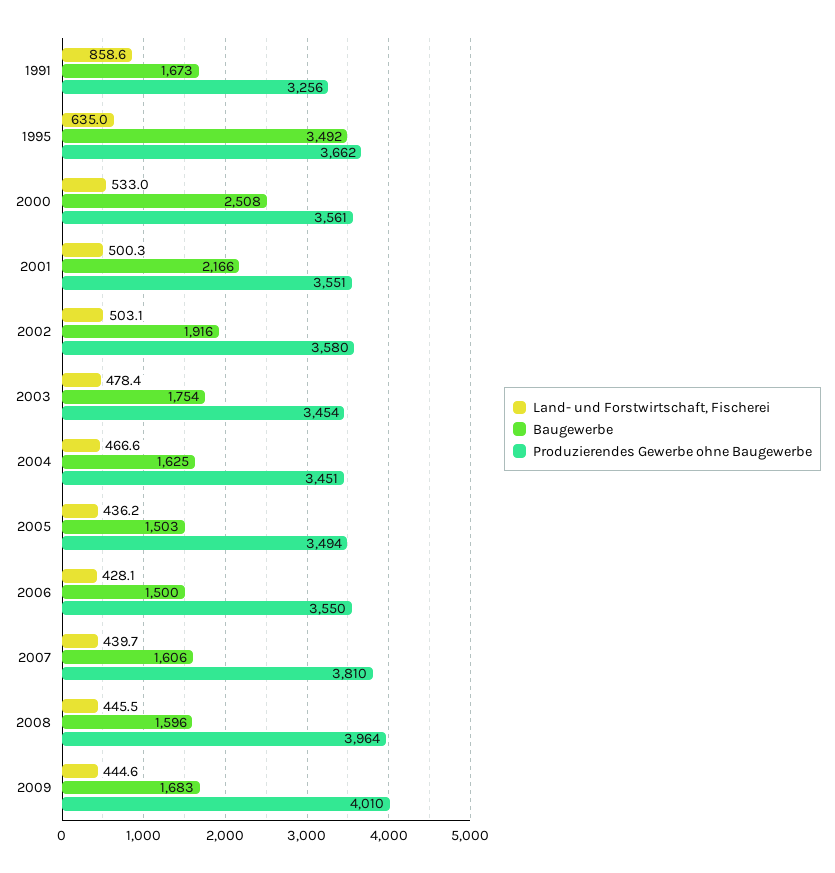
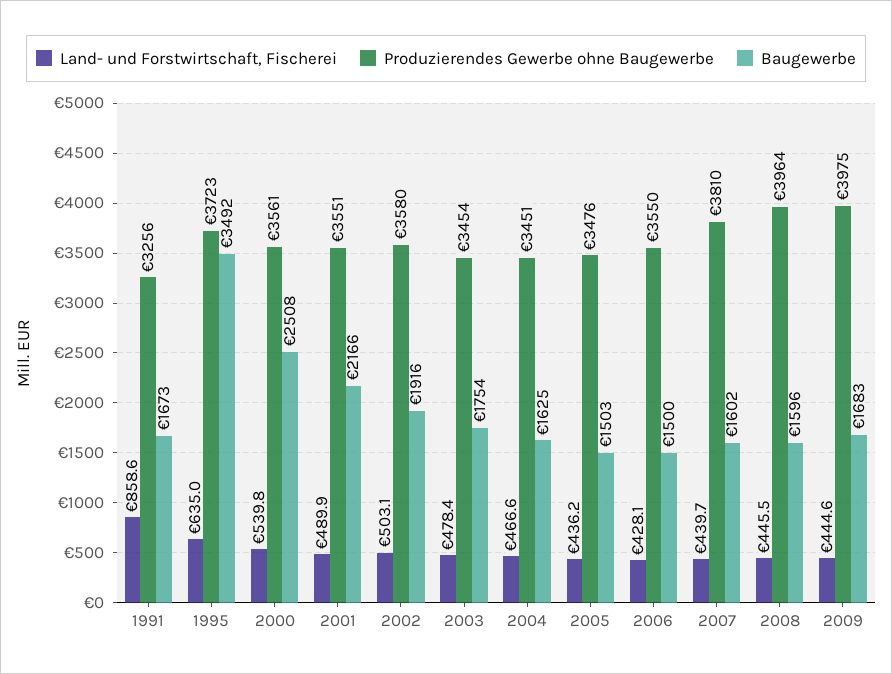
Produzierendes Gewerbe ohne Baugewerbe, 1995: 3662 -> 3723
Land- und Forstwirtschaft, Fischerei, 2000: 533 -> 539.8
Land- und Forstwirtschaft, Fischerei, 2001: 500.3 -> 489.9
Produzierendes Gewerbe ohne Baugewerbe, 2005: 3494 -> 3476
Baugewerbe, 2007: 1606 -> 1602
Produzierendes Gewerbe ohne Baugewerbe, 2009: 4010 -> 3975

